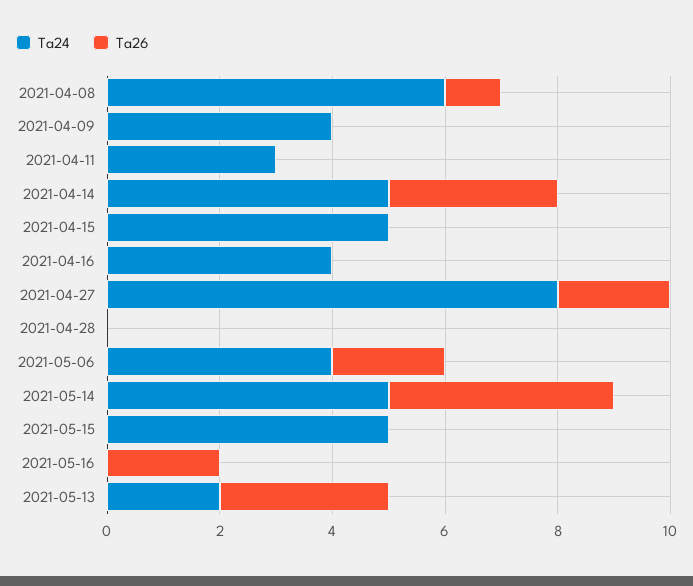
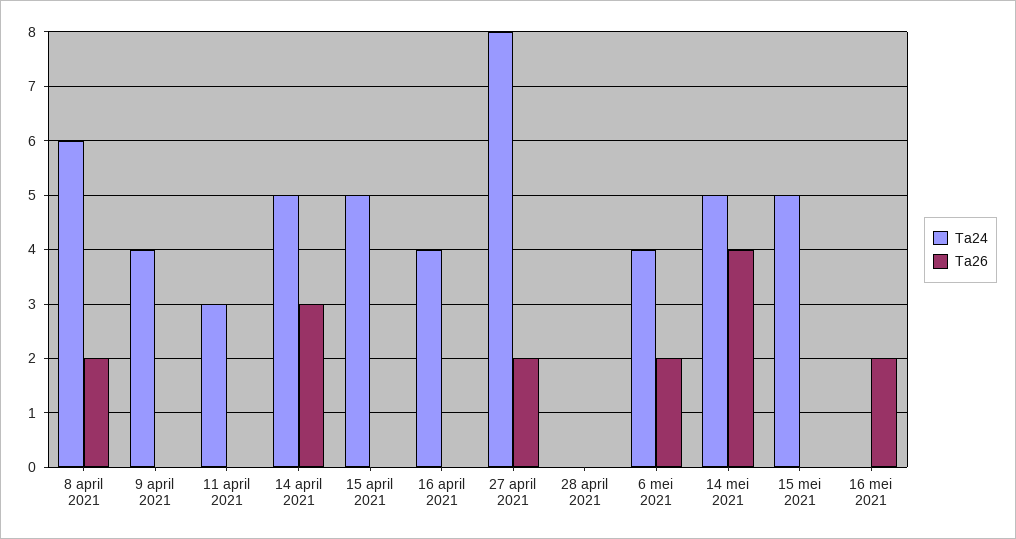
Ta26, 2021-04-08: 1 -> 2
Ta24, 2021-05-13: 2 -> none
Ta26, 2021-05-13: 3 -> none

